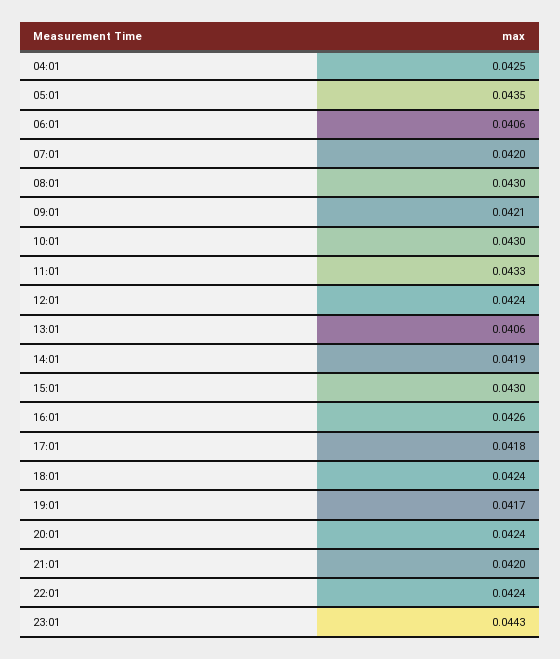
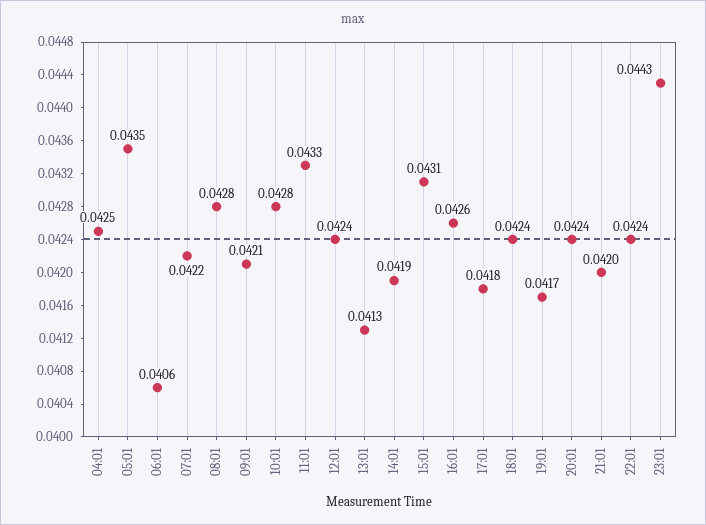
07:01: 0.042 -> 0.0422
08:01: 0.043 -> 0.0428
10:01: 0.043 -> 0.0428
13:01: 0.0406 -> 0.0413
15:01: 0.043 -> 0.0431

